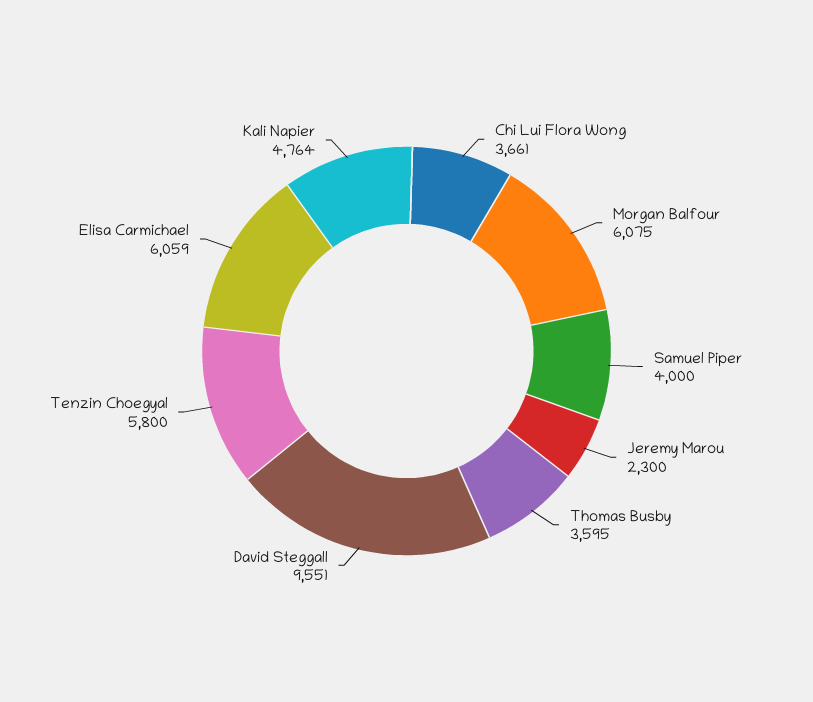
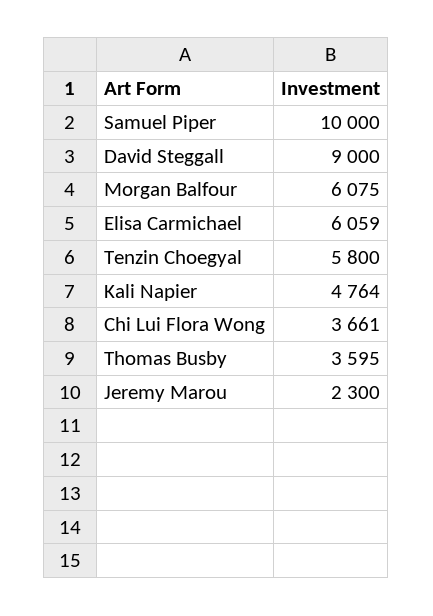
Samuel Piper: 4000 -> 10000
David Steggall: 9551 -> 9000

